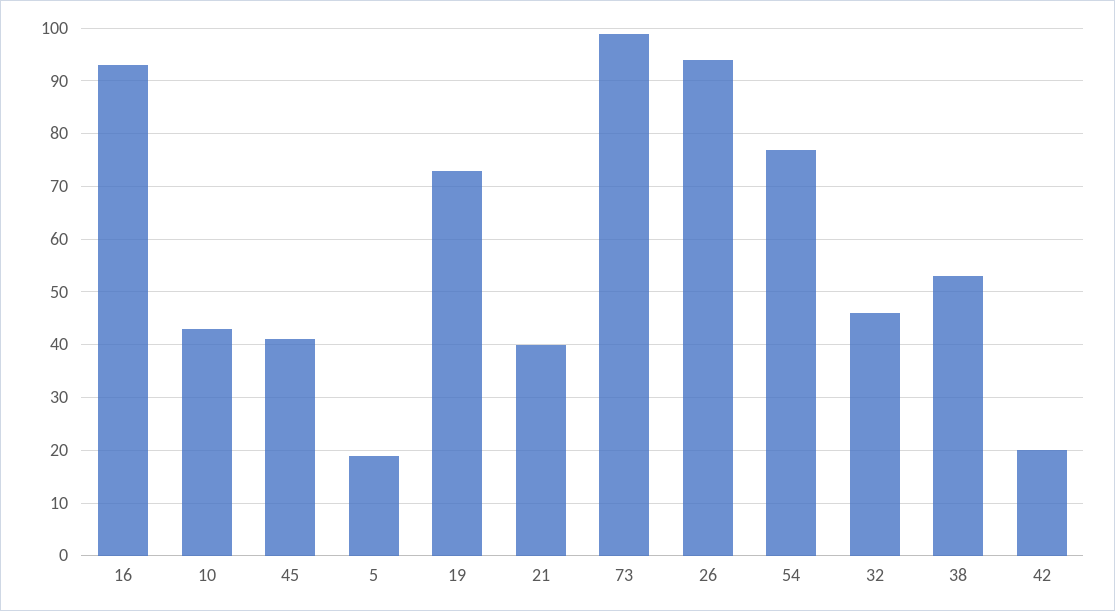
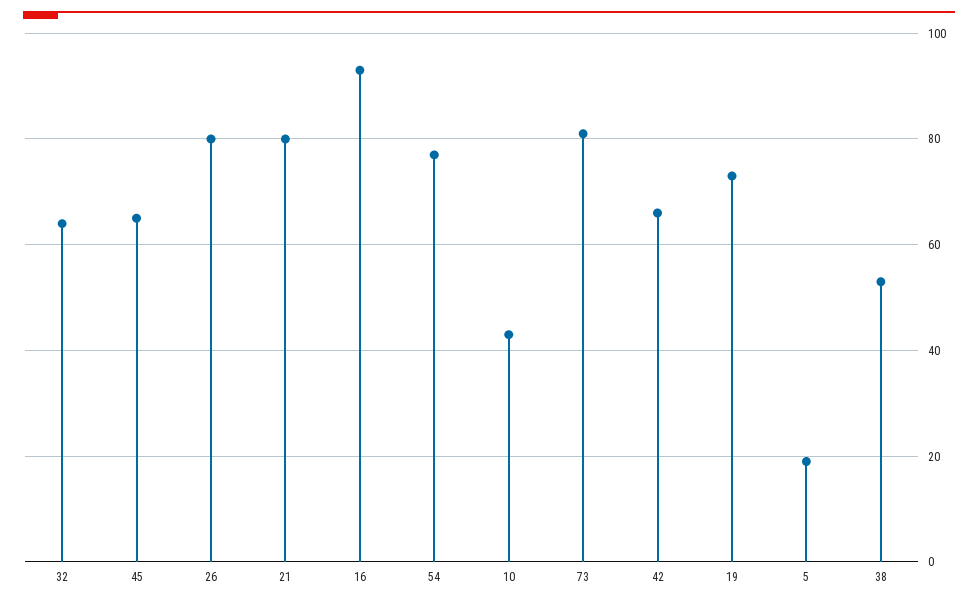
45: 40 -> 65
21: 40 -> 80
73: 100 -> 80
26: 95 -> 80
32: 45 -> 65
42: 20 -> 65

